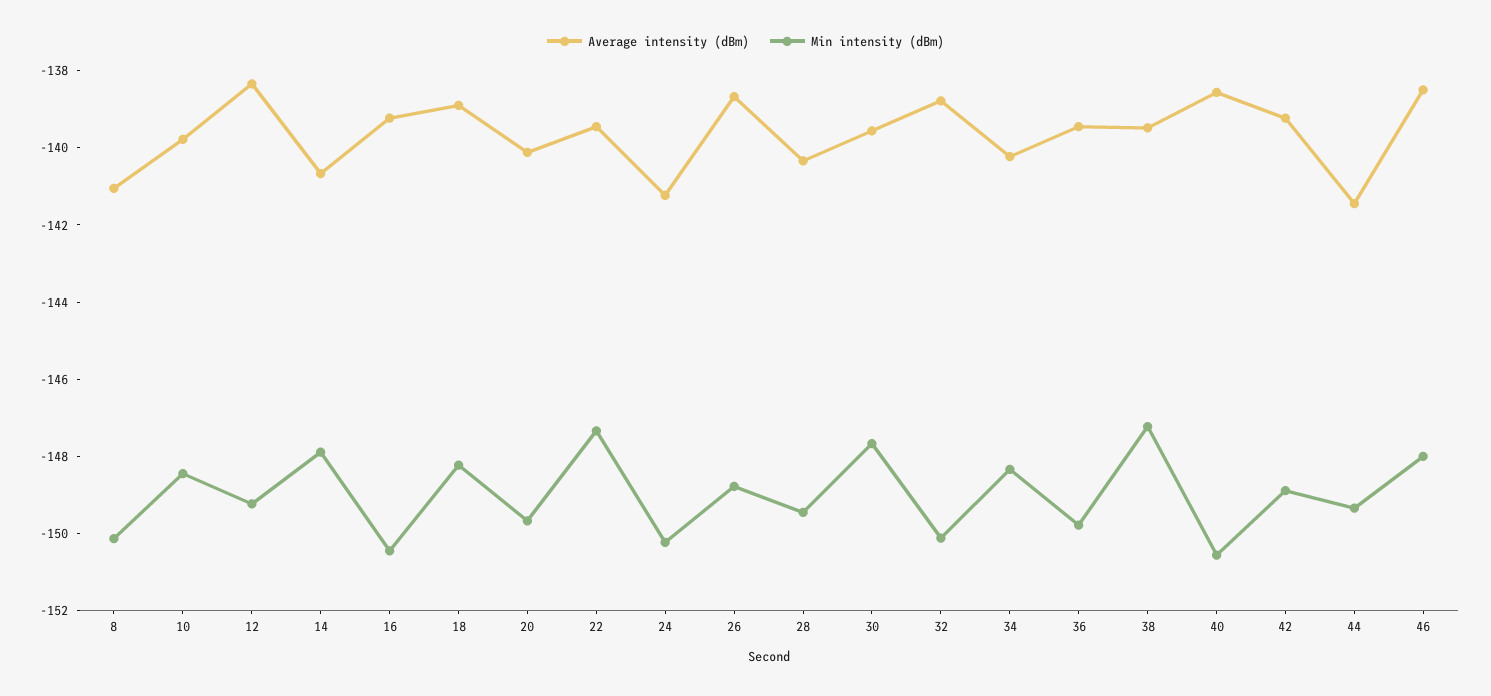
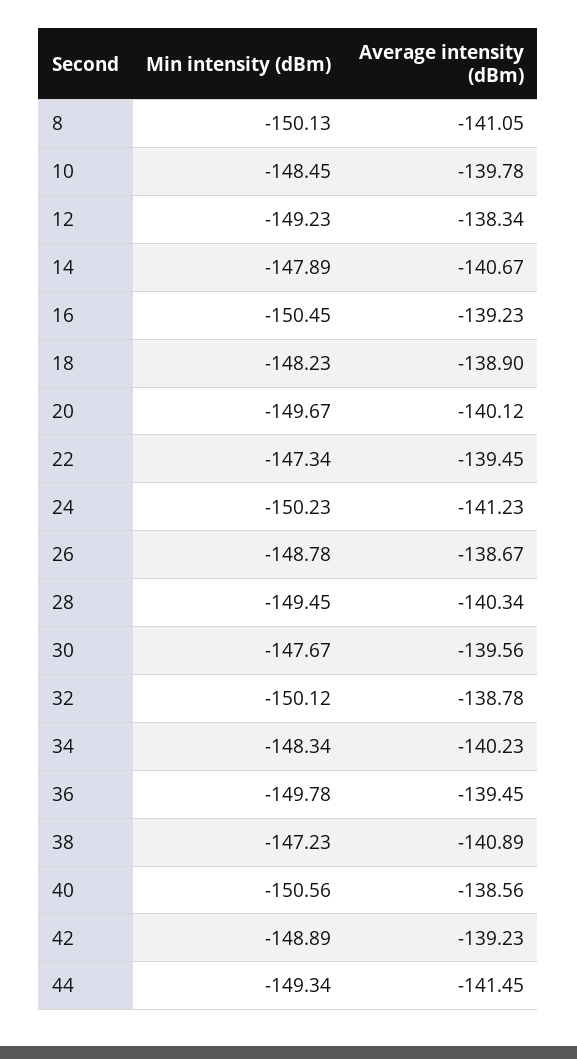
Average intensity (dBm), 38: -139.5 -> -140.89
Average intensity (dBm), 46: -138.5 -> none
Min intensity (dBm), 46: -148 -> none

